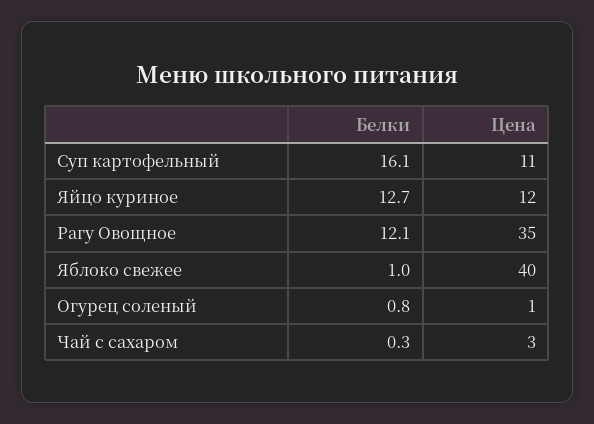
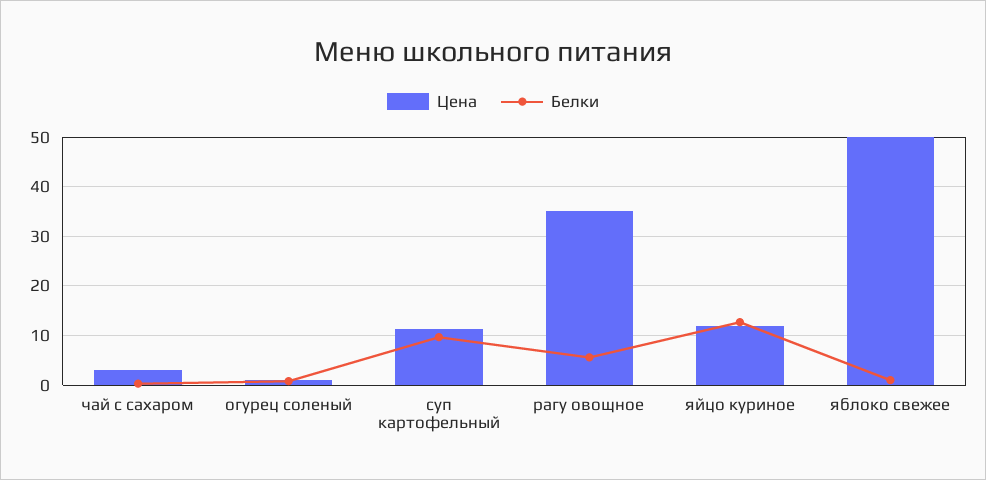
Белки, Суп картофельный: 16.1 -> 10
Белки, Рагу Овощное: 12.1 -> 6
Цена, Яблоко свежее: 40 -> 50

